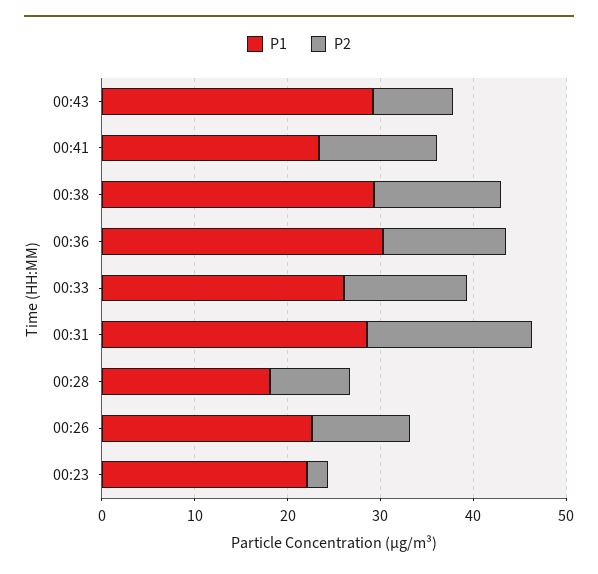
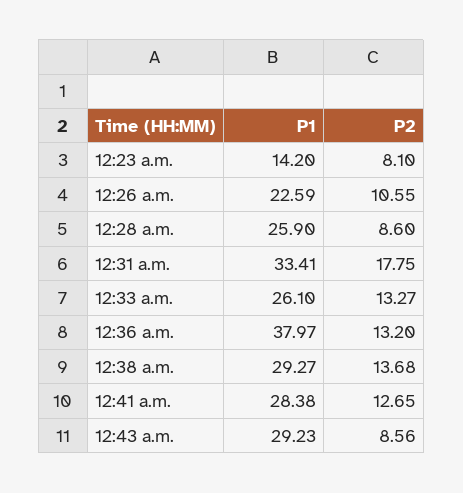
P1, 00:41: 24 -> 28.38
P1, 00:36: 30 -> 37.97
P1, 00:31: 28 -> 33.41
P1, 00:28: 18 -> 25.9
P1, 00:23: 22 -> 14.2
P2, 00:23: 2 -> 8.1

